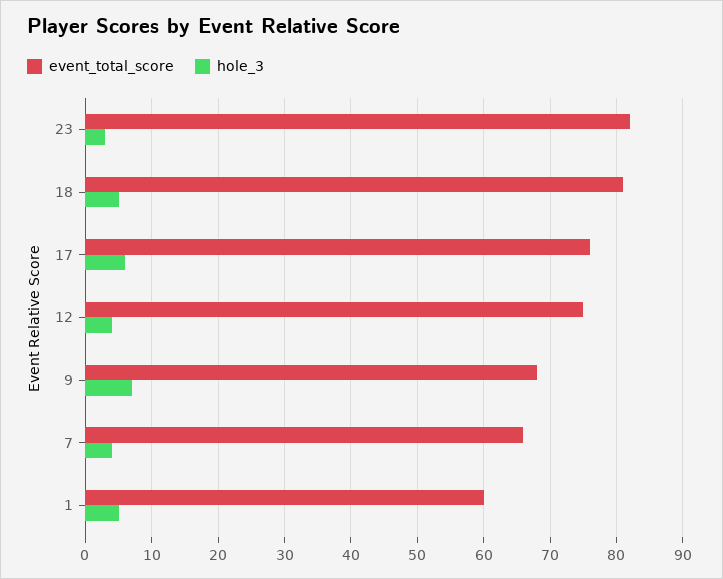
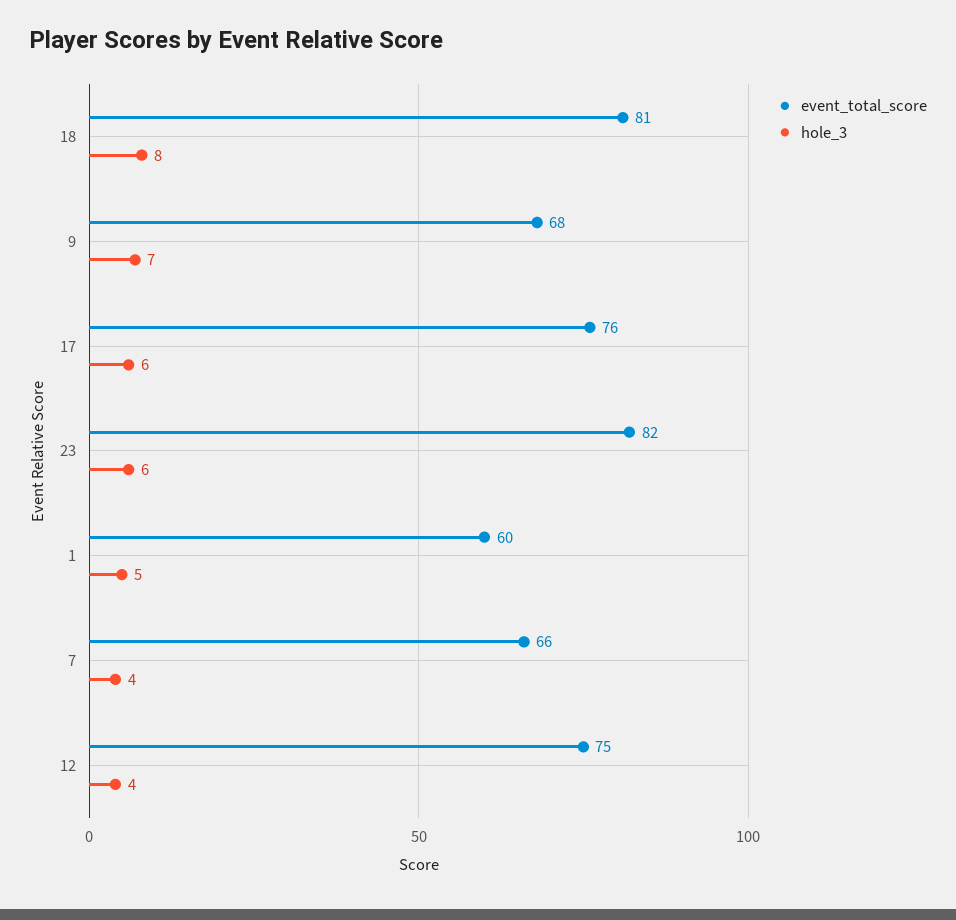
hole_3, 23: 3 -> 6
hole_3, 18: 5 -> 8

